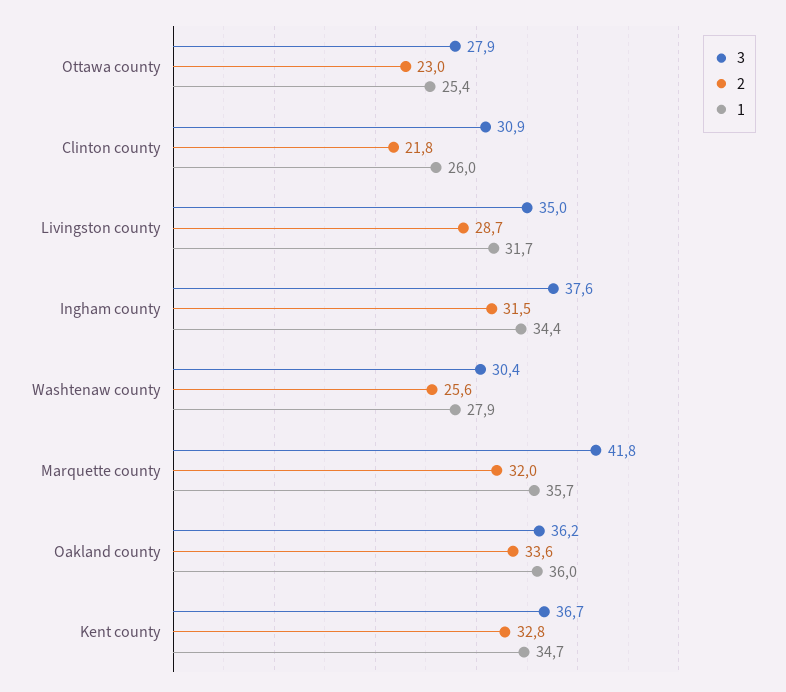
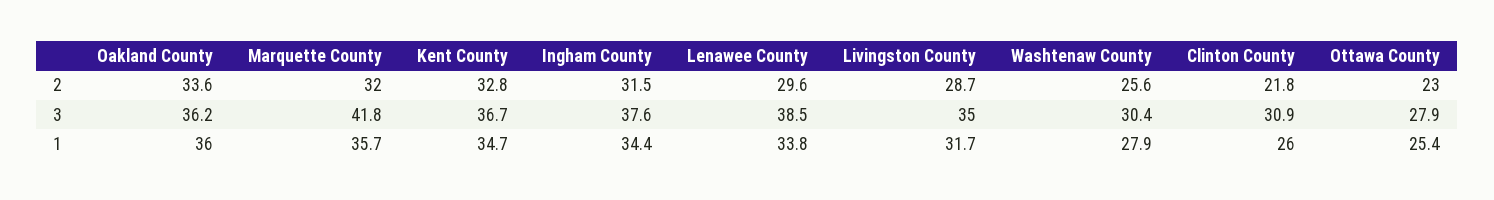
2, Lenawee County: none -> 29.6
3, Lenawee County: none -> 38.5
1, Lenawee County: none -> 33.8

